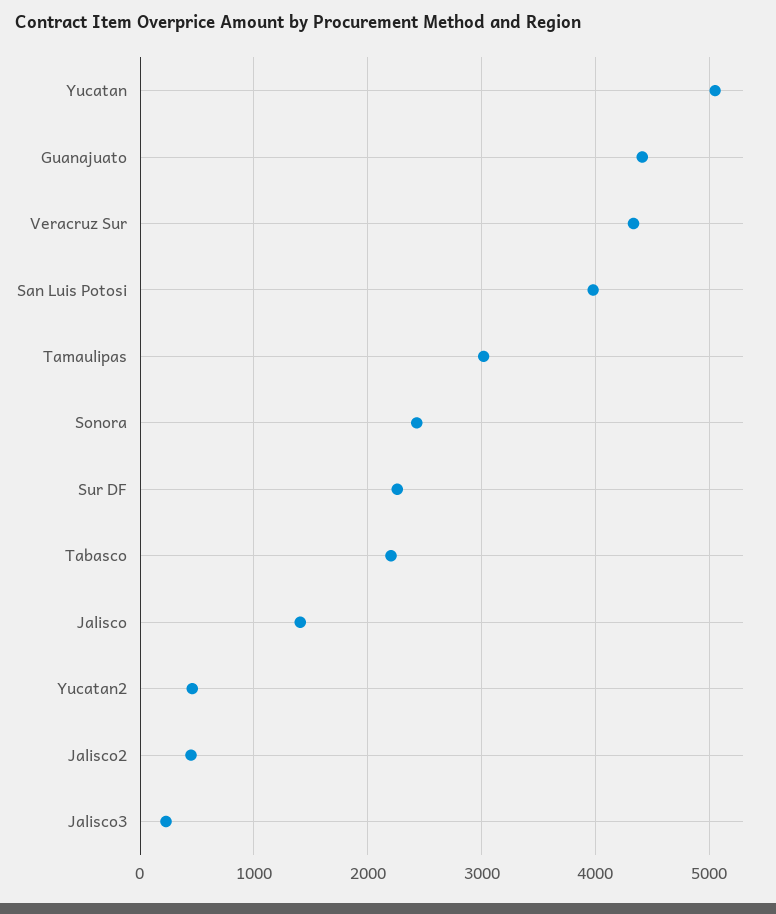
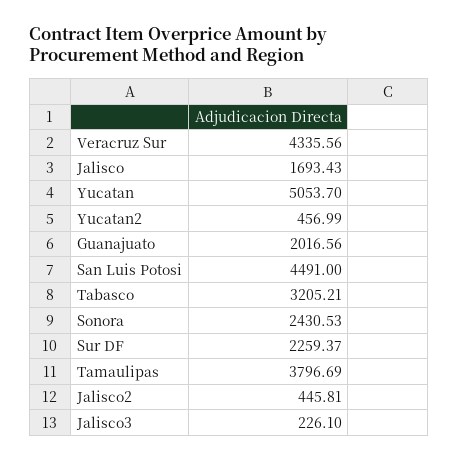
Guanajuato: 4400 -> 2016.56
San Luis Potosi: 4000 -> 4491
Tamaulipas: 3000 -> 3796.69
Tabasco: 2200 -> 3205.21
Jalisco: 1400 -> 1693.43

